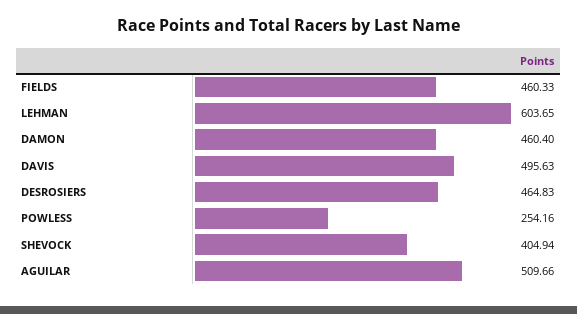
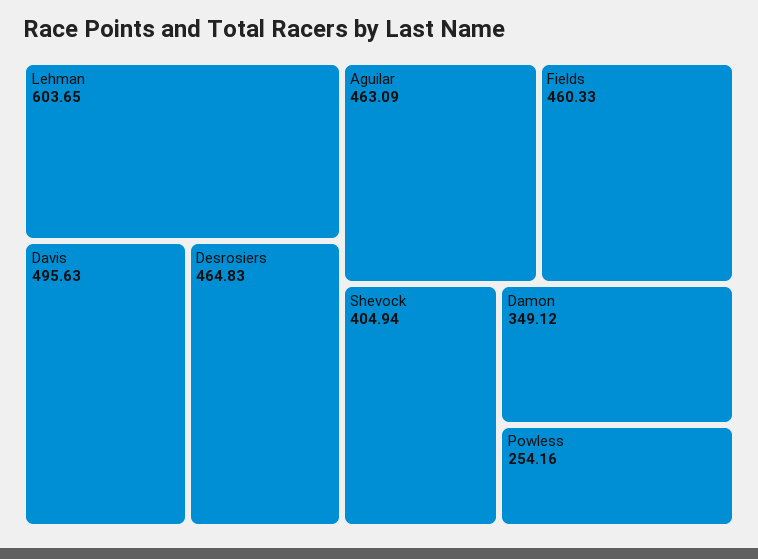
DAMON: 460.4 -> 349.12
AGUILAR: 509.66 -> 463.09

